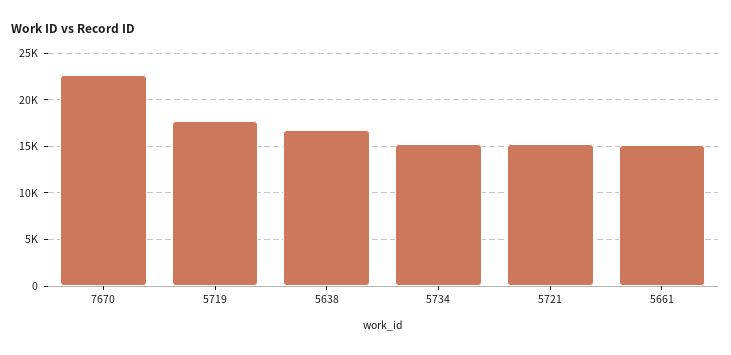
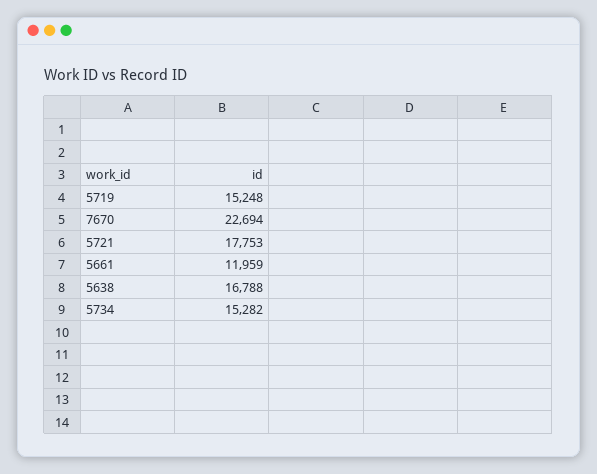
5719: 18000 -> 15248
5721: 15000 -> 17753
5661: 15000 -> 11959

